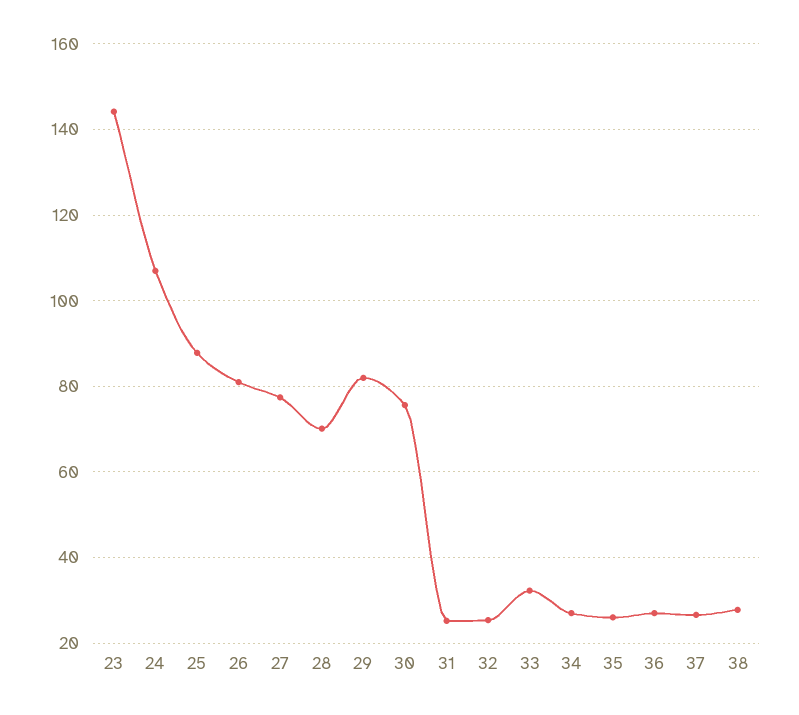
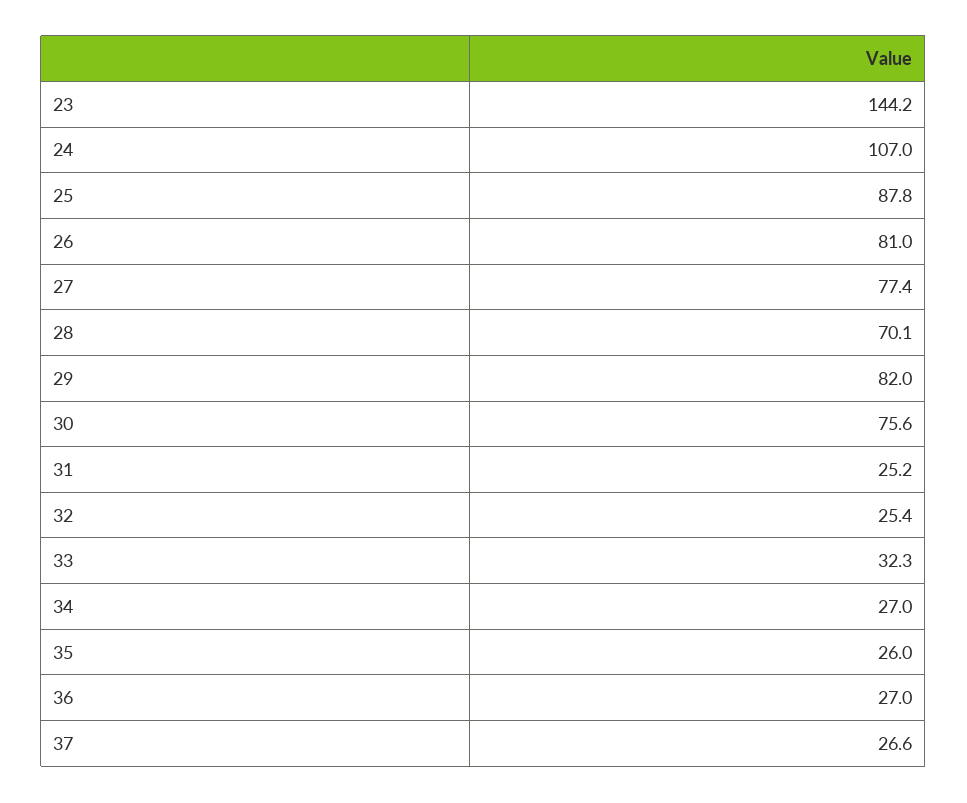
38: 28 -> none

